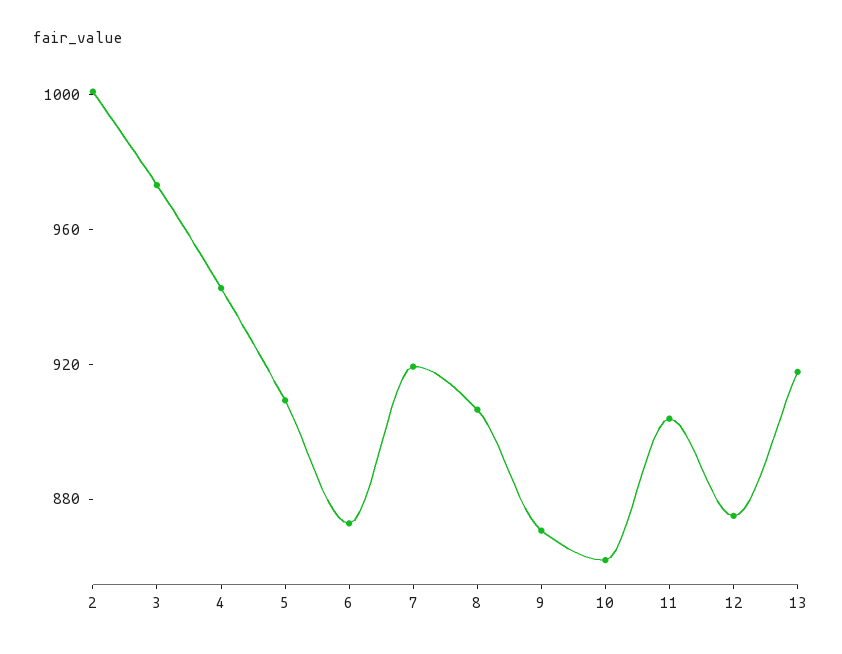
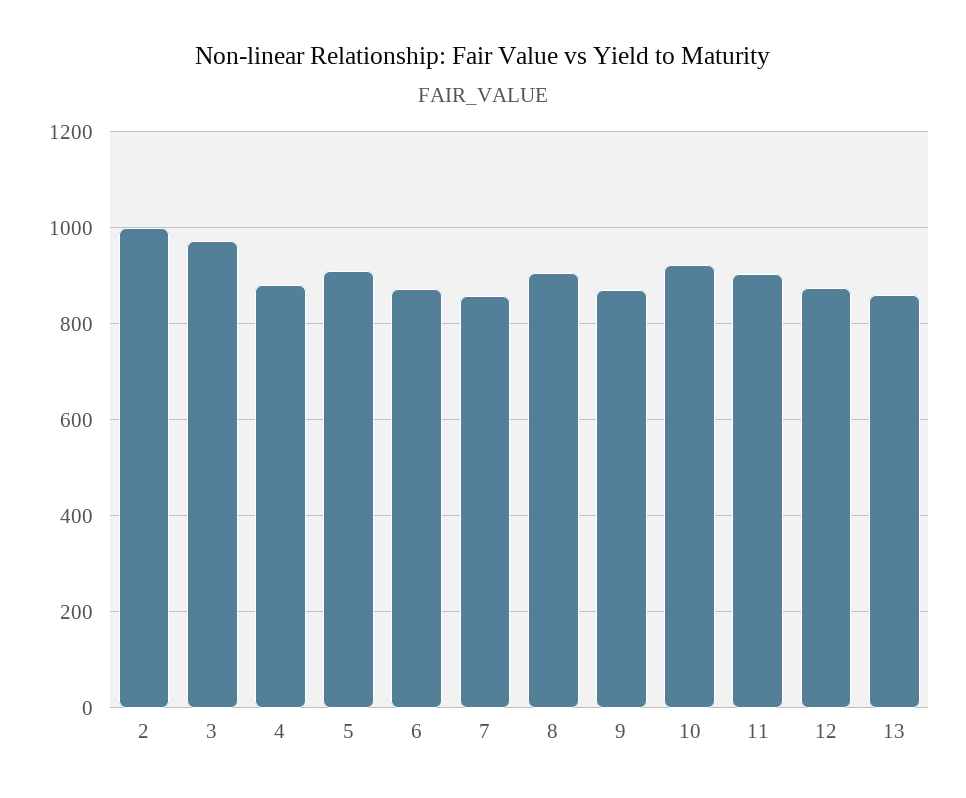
4: 940 -> 880
7: 920 -> 860
10: 860 -> 920
13: 920 -> 860

